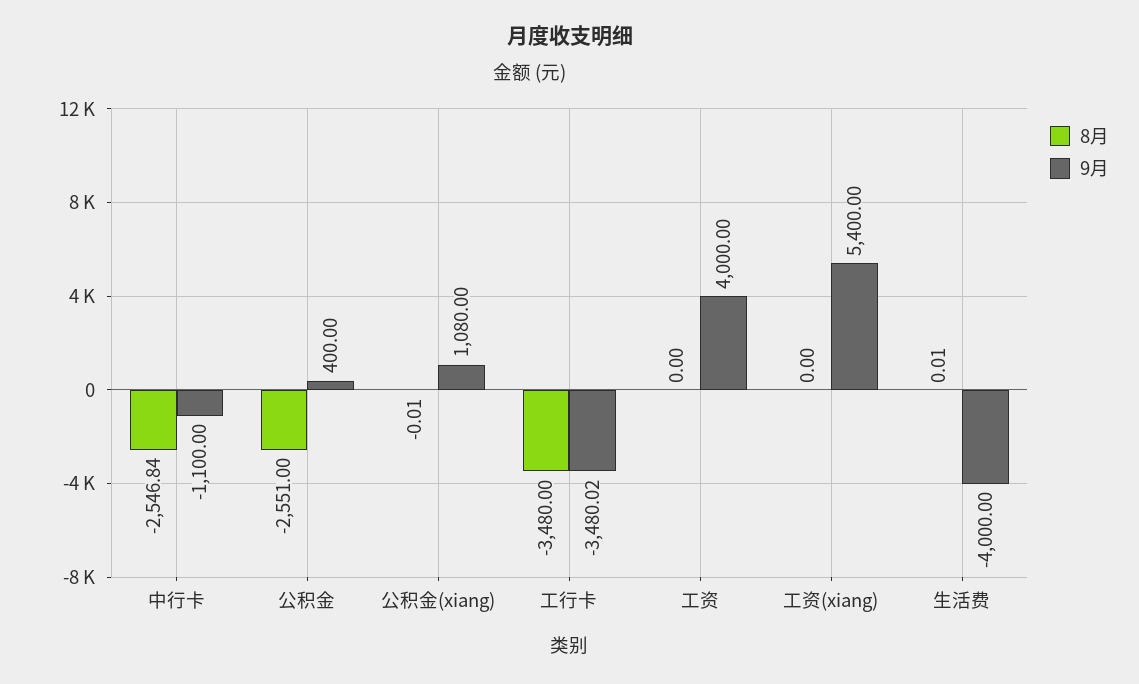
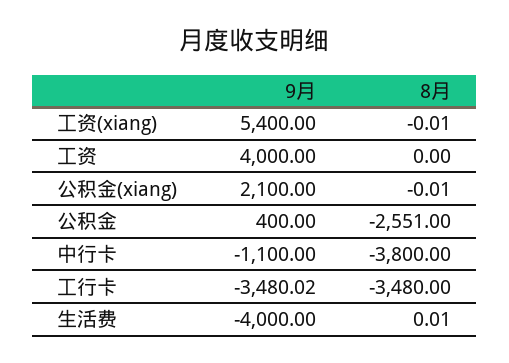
8月, 中行卡: -2546.84 -> -3800
9月, 公积金(xiang): 1080 -> 2100
8月, 工资(xiang): 0 -> -0.01

